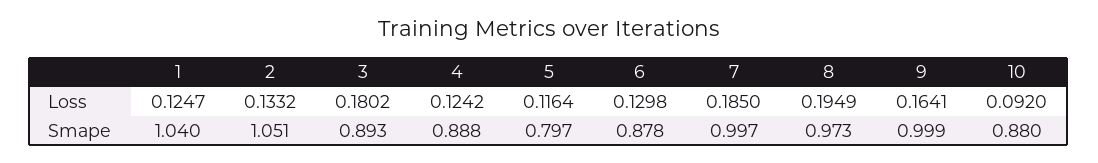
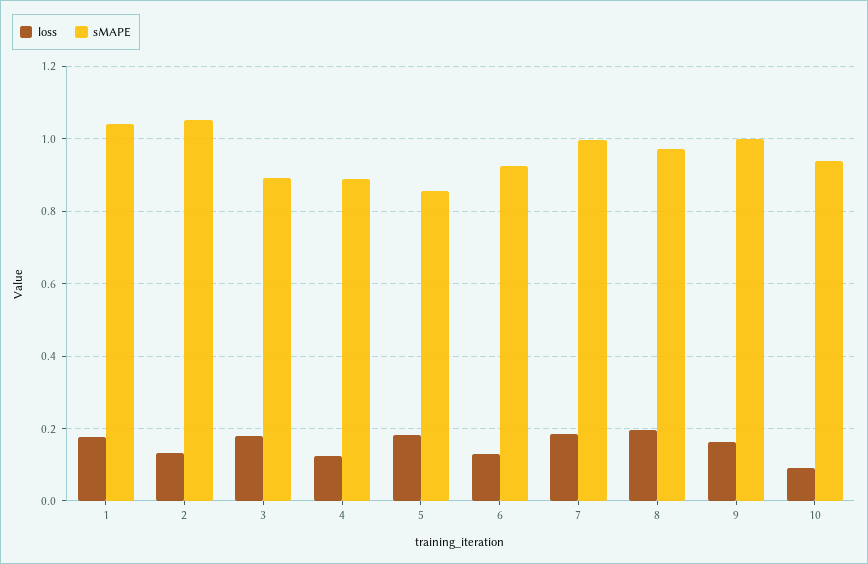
Loss, 1: 0.1247 -> 0.18
Loss, 5: 0.1164 -> 0.18
Smape, 5: 0.797 -> 0.86
Smape, 6: 0.878 -> 0.92
Smape, 10: 0.88 -> 0.94

